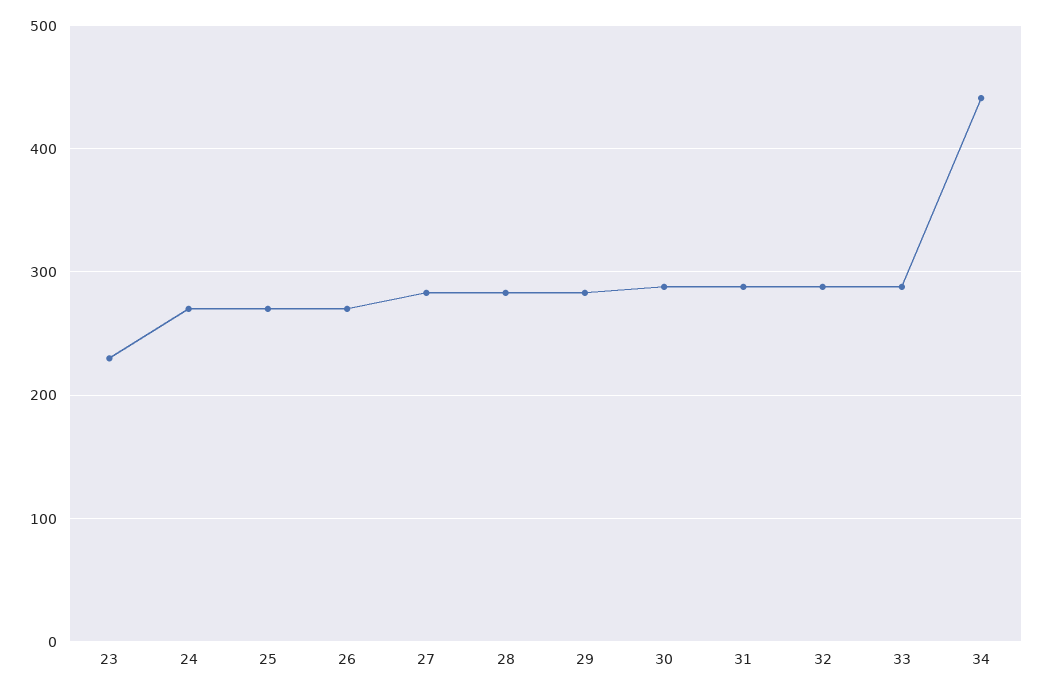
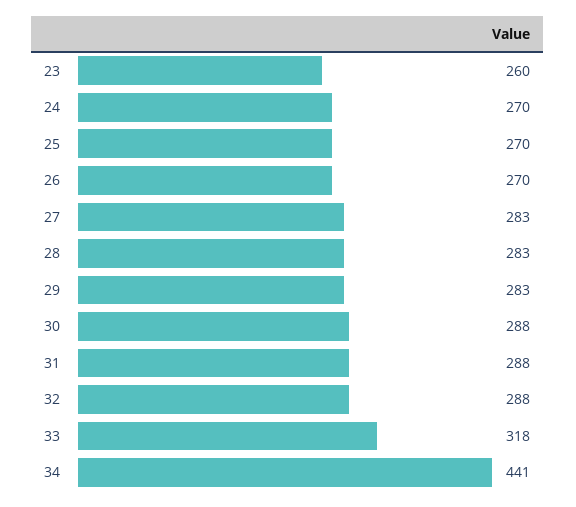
23: 230 -> 260
33: 290 -> 318

